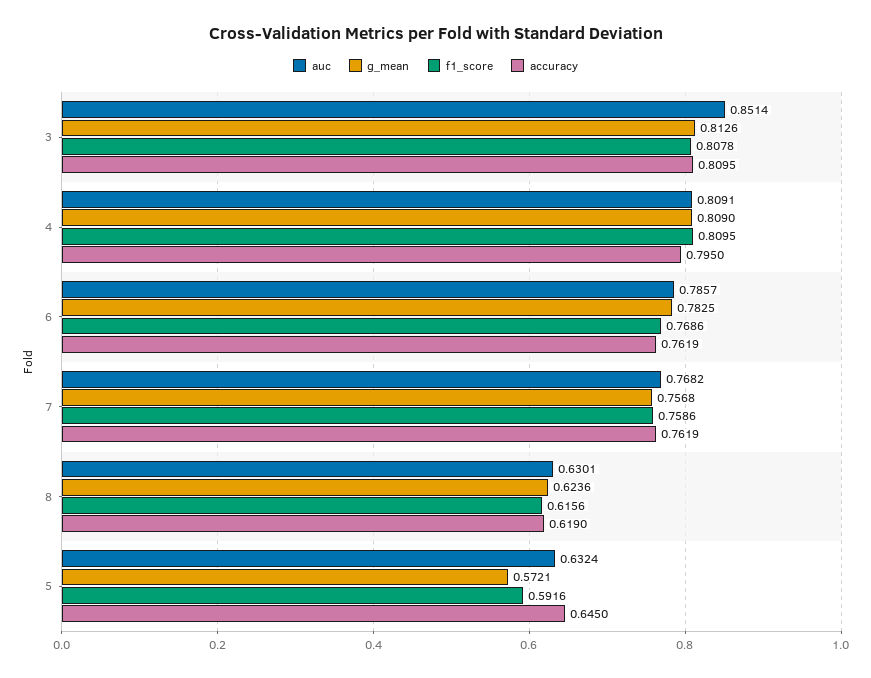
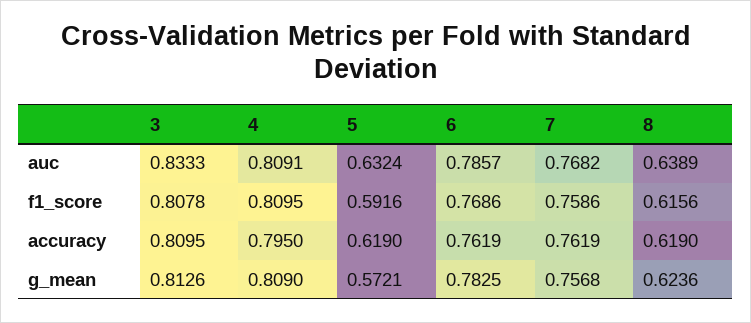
auc, 3: 0.8514 -> 0.8333
auc, 8: 0.6301 -> 0.6389
accuracy, 5: 0.645 -> 0.619

